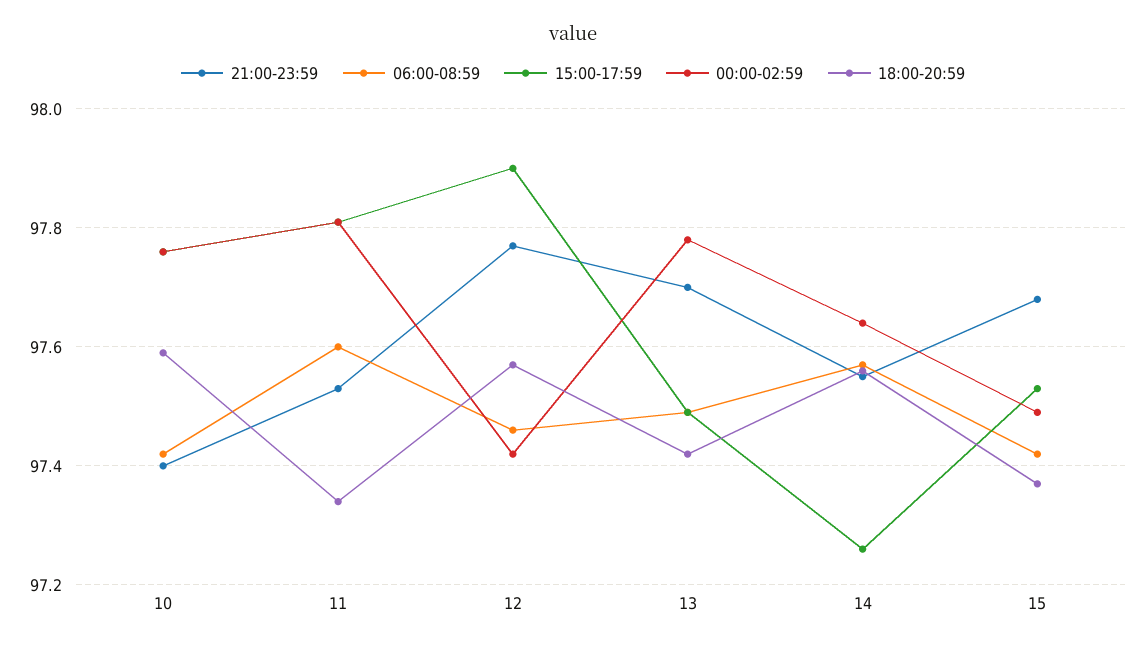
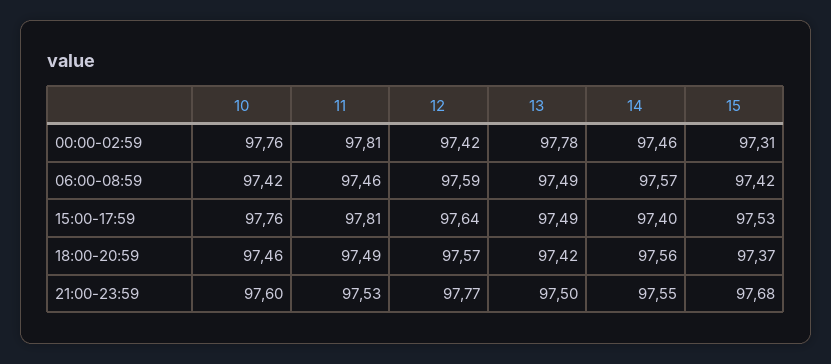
21:00-23:59, 10: 97.4 -> 97.6
18:00-20:59, 10: 97.6 -> 97.46
06:00-08:59, 11: 97.6 -> 97.46
18:00-20:59, 11: 97.35 -> 97.49
06:00-08:59, 12: 97.45 -> 97.59
15:00-17:59, 12: 97.9 -> 97.64
21:00-23:59, 13: 97.7 -> 97.5
15:00-17:59, 14: 97.25 -> 97.4
00:00-02:59, 14: 97.65 -> 97.46
00:00-02:59, 15: 97.5 -> 97.31

